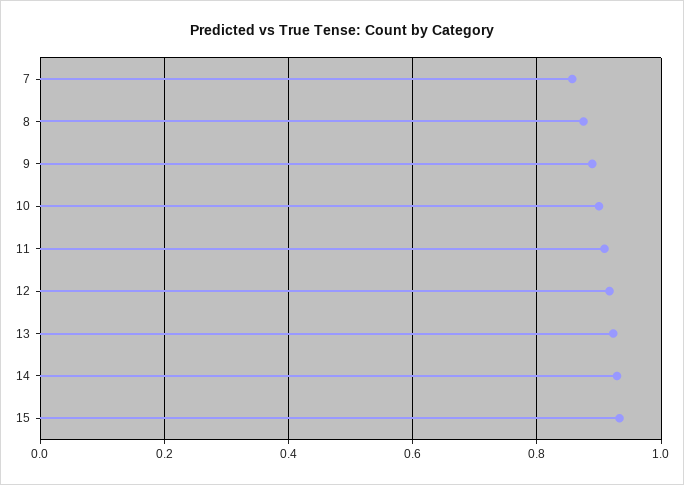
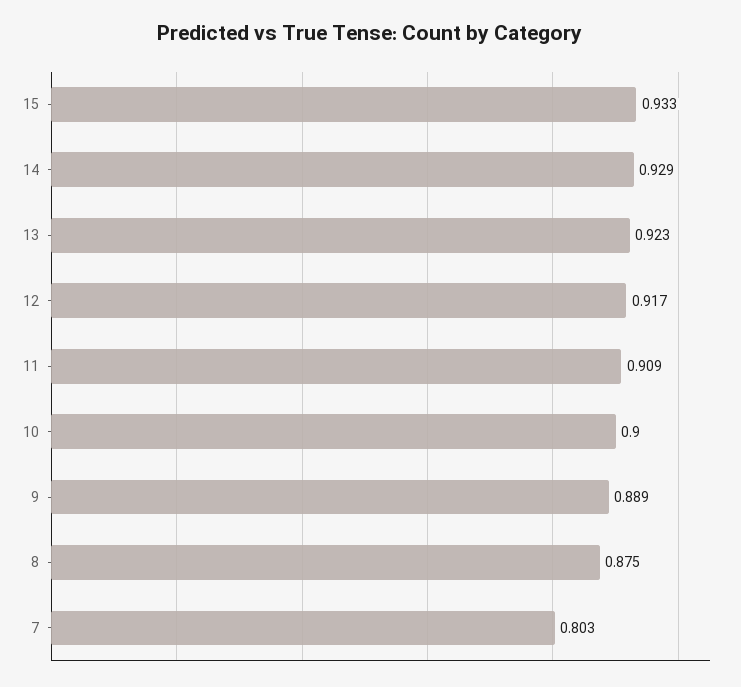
7: 0.86 -> 0.803

